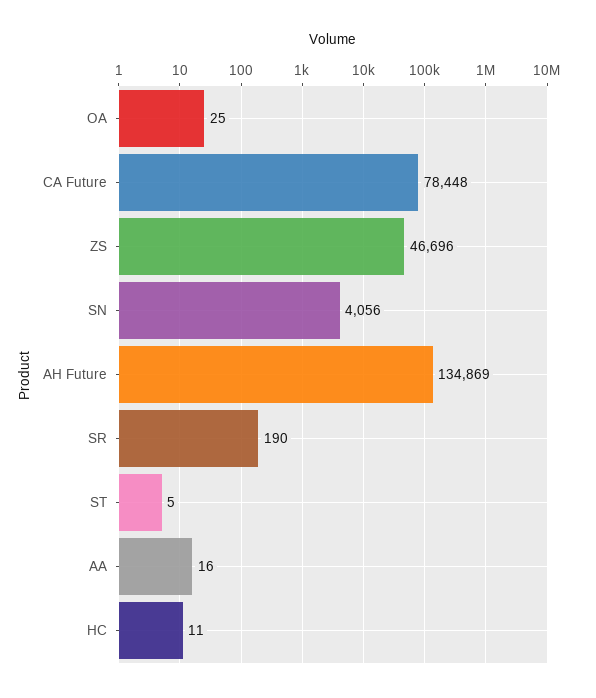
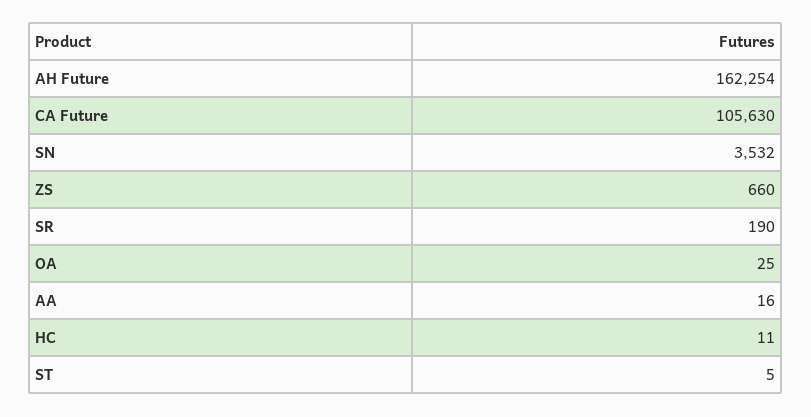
CA Future: 78448 -> 105630
ZS: 46696 -> 660
SN: 4056 -> 3532
AH Future: 134869 -> 162254

